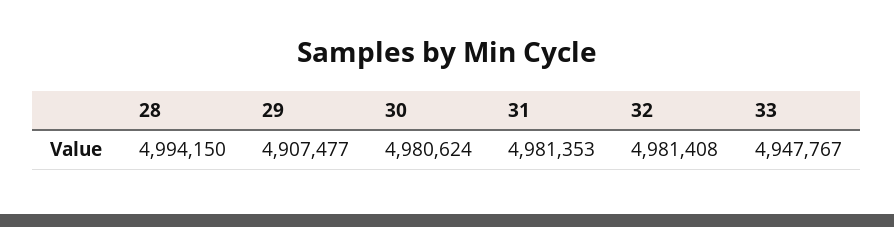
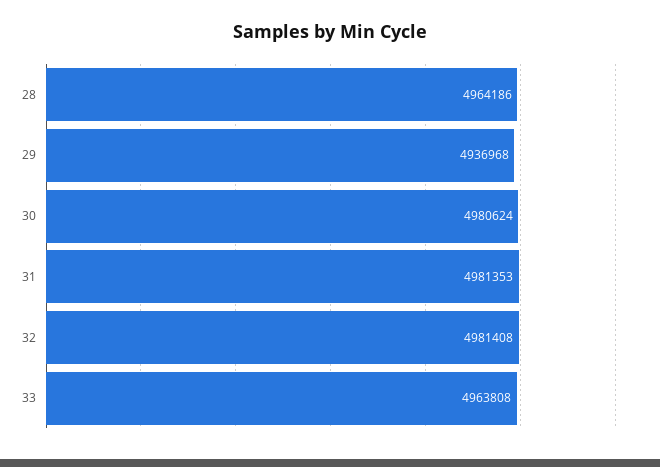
28: 4994150 -> 4964186
29: 4907477 -> 4936968
33: 4947767 -> 4963808

